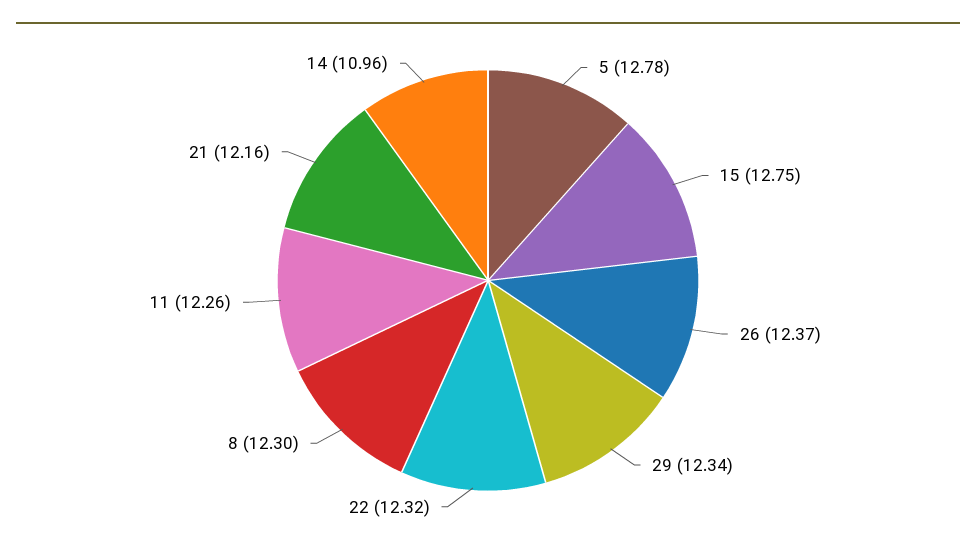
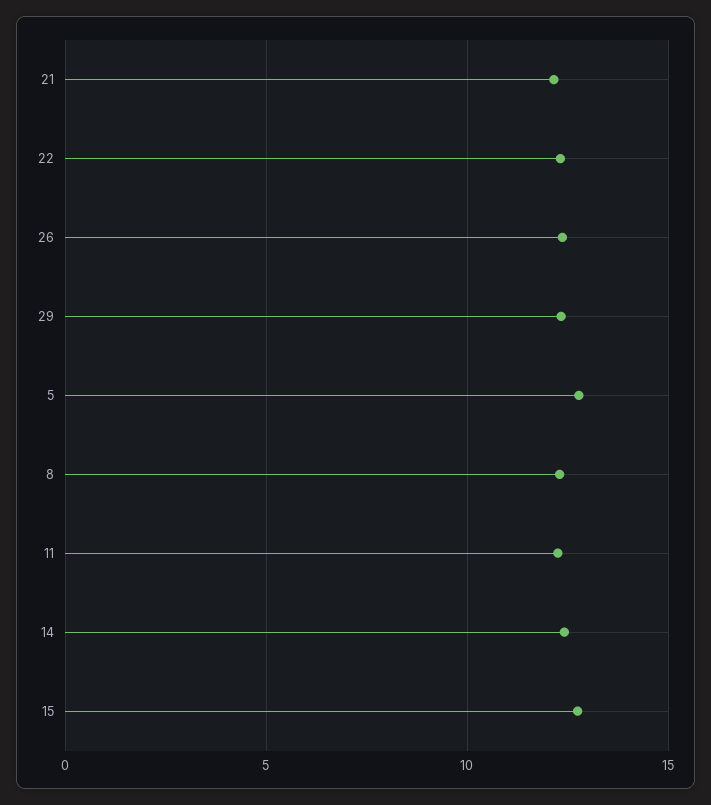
14: 10.96 -> 12.5

